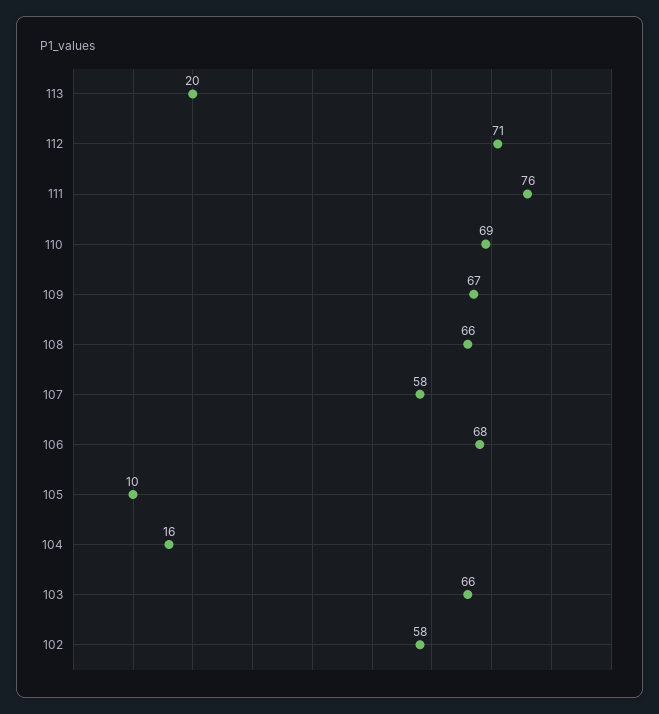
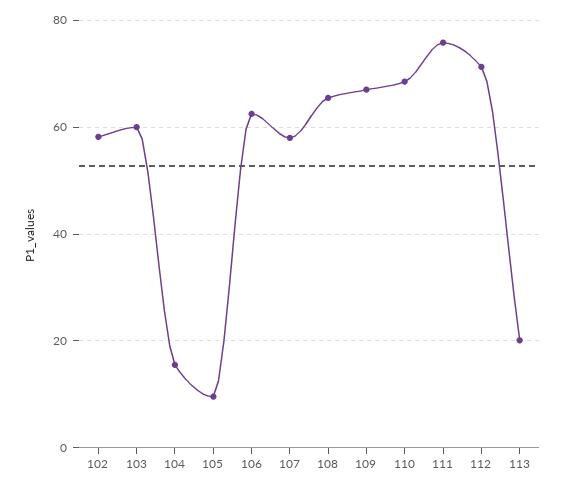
106: 68 -> 62
103: 66 -> 60

